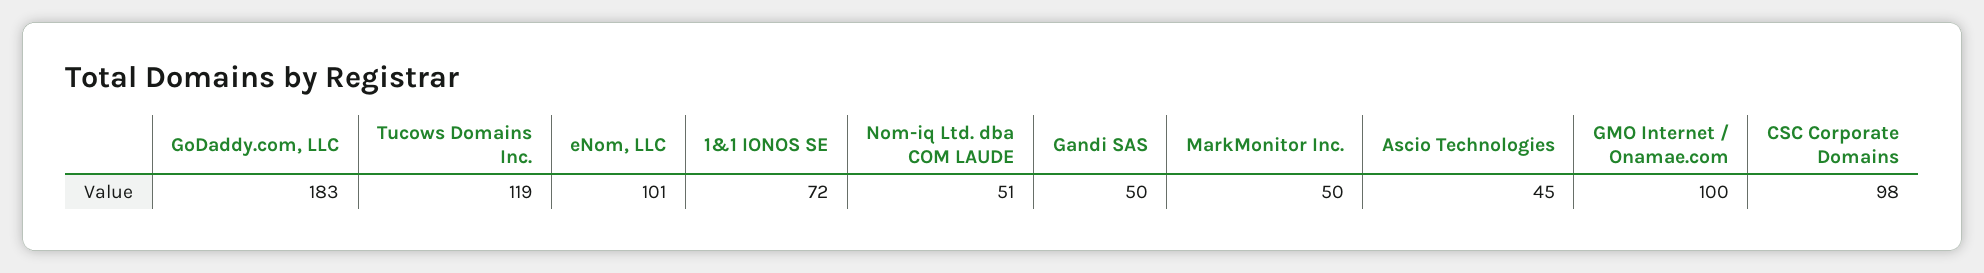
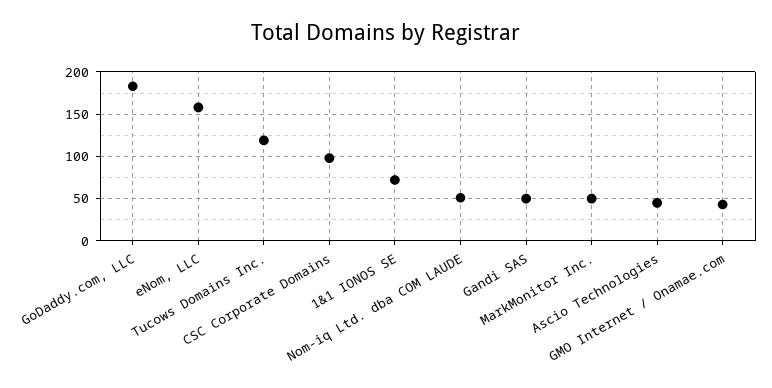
eNom, LLC: 101 -> 160
GMO Internet / Onamae.com: 100 -> 40

